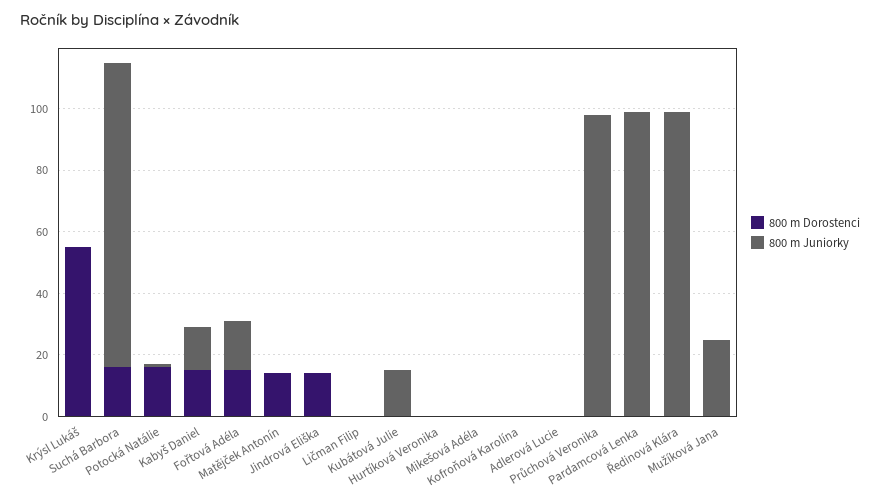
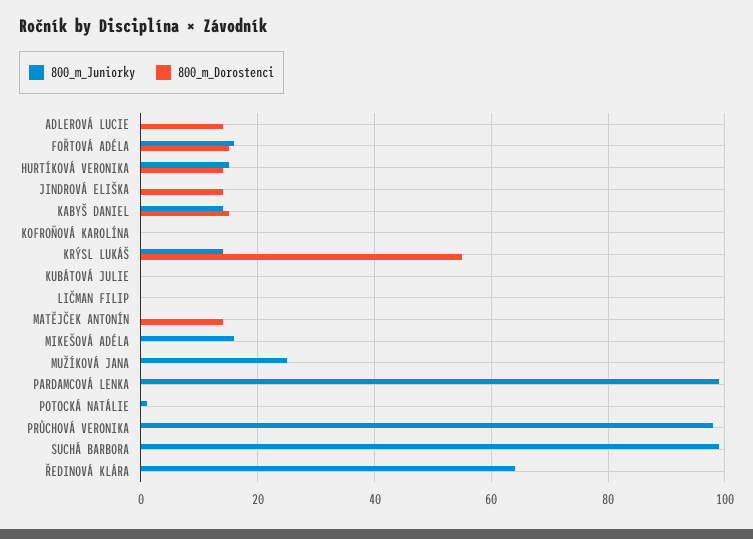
800 m Juniorky, Krýsl Lukáš: 0 -> 15
800 m Dorostenci, Suchá Barbora: 15 -> 0
800 m Dorostenci, Potocká Natálie: 15 -> 0
800 m Juniorky, Kubátová Julie: 15 -> 0
800 m Dorostenci, Hurtíková Veronika: 0 -> 15
800 m Juniorky, Hurtíková Veronika: 0 -> 15
800 m Juniorky, Mikešová Adéla: 0 -> 15
800 m Dorostenci, Adlerová Lucie: 0 -> 15
800 m Juniorky, Ředinová Klára: 100 -> 65

